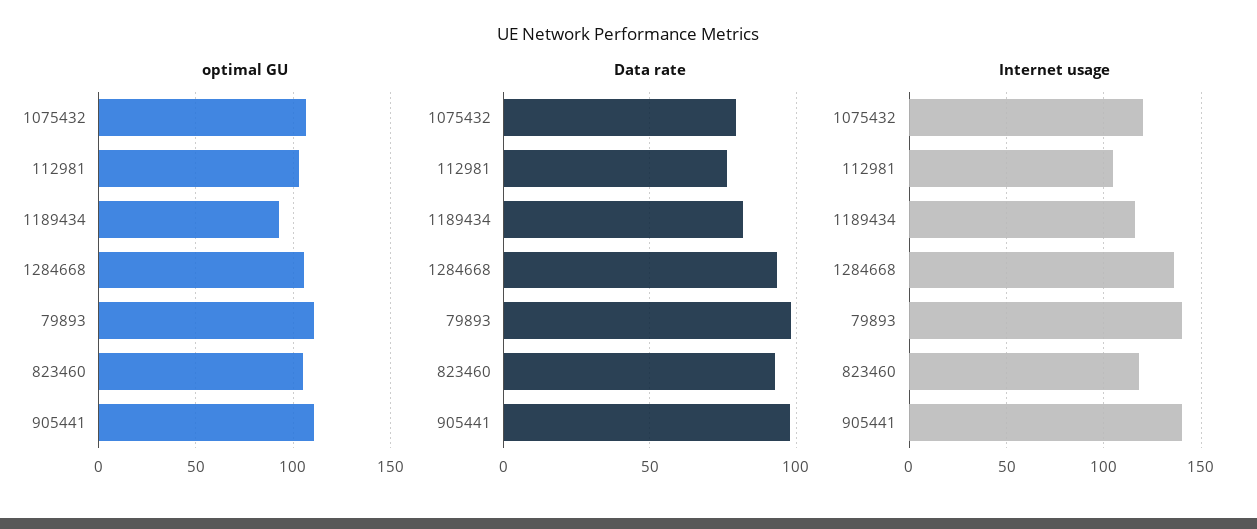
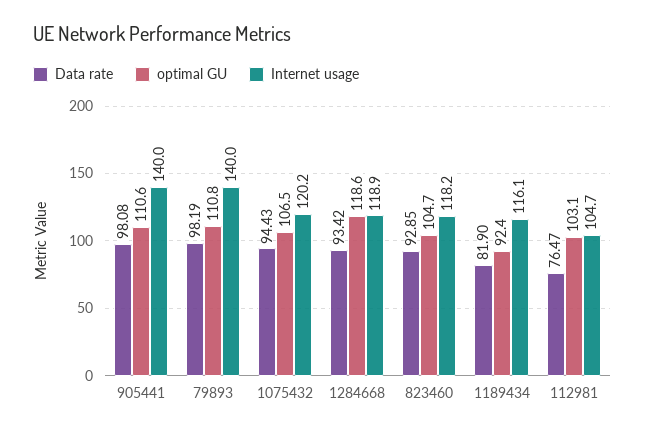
optimal GU, 1284668: 105 -> 118.6
Data rate, 1075432: 80 -> 94.43
Internet usage, 1284668: 135 -> 118.9

